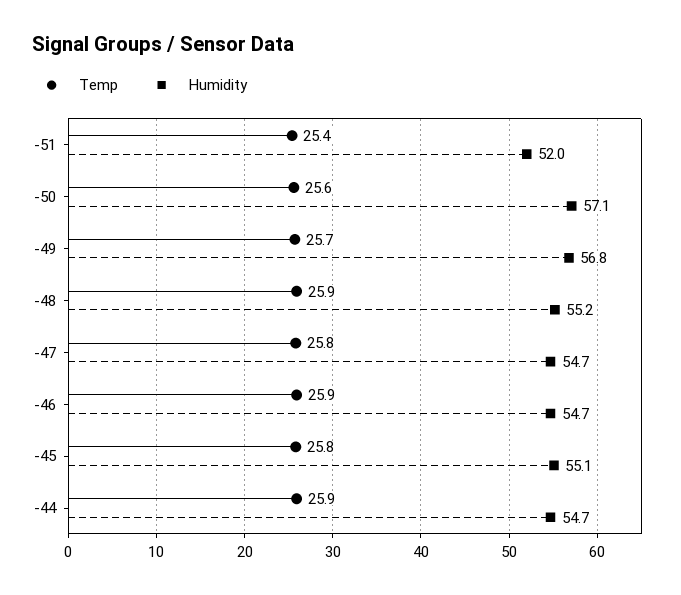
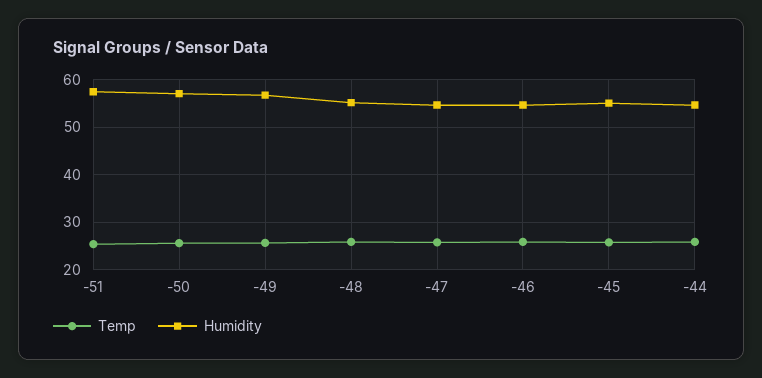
Humidity, -51: 52 -> 58

